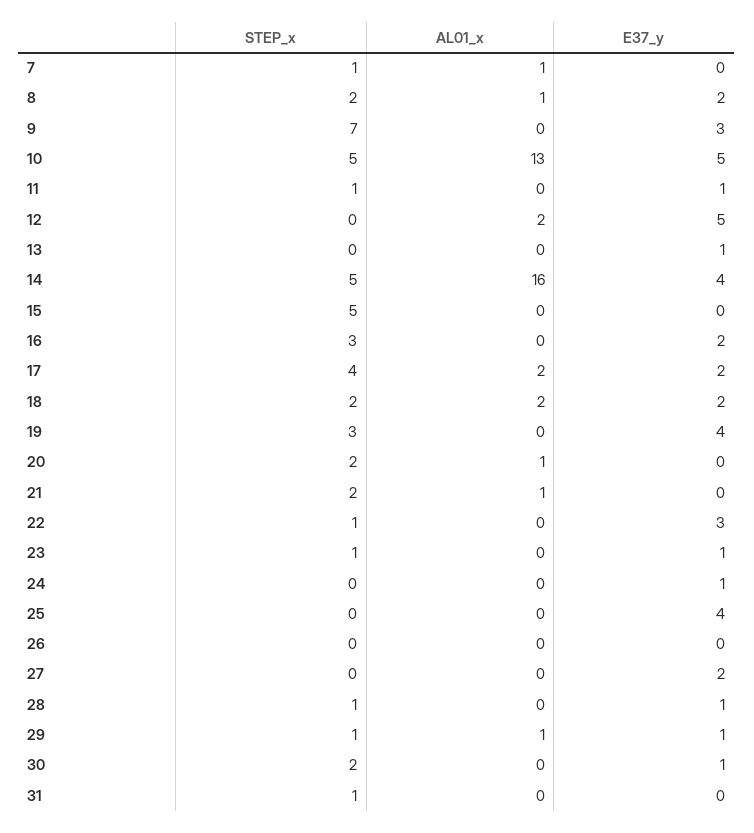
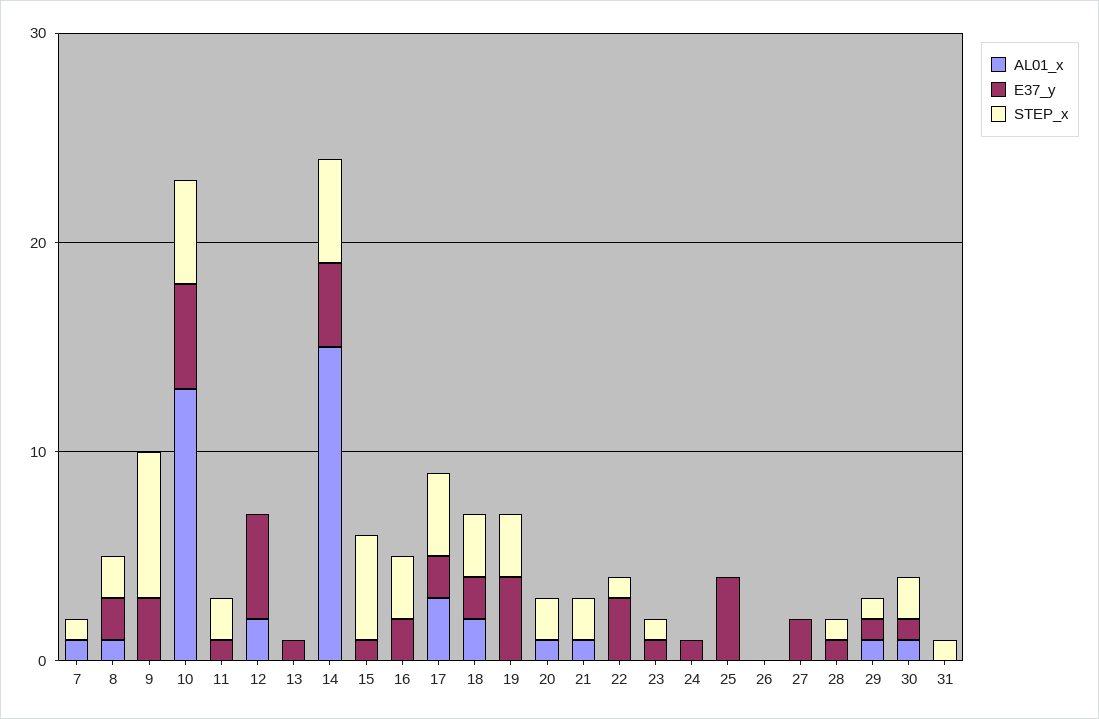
STEP_x, 11: 1 -> 2
AL01_x, 14: 16 -> 15
E37_y, 15: 0 -> 1
AL01_x, 17: 2 -> 3
STEP_x, 18: 2 -> 3
AL01_x, 30: 0 -> 1

